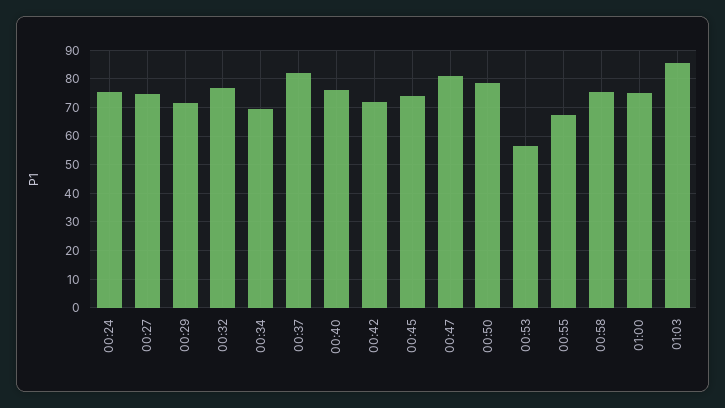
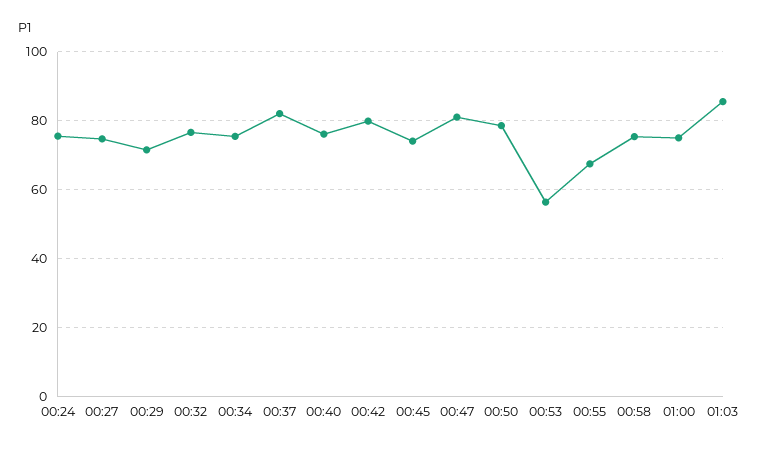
00:34: 70 -> 76
00:42: 72.5 -> 80

